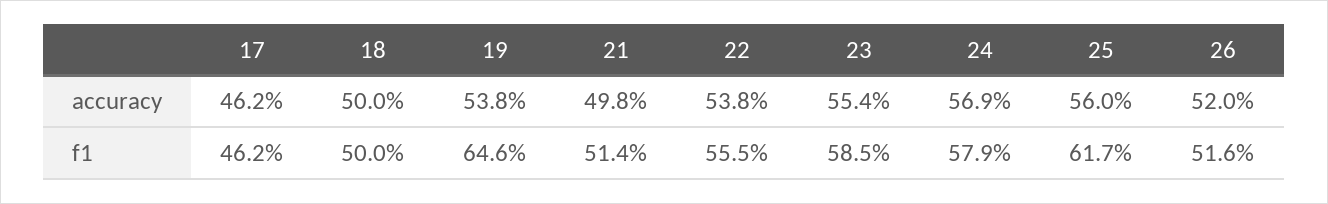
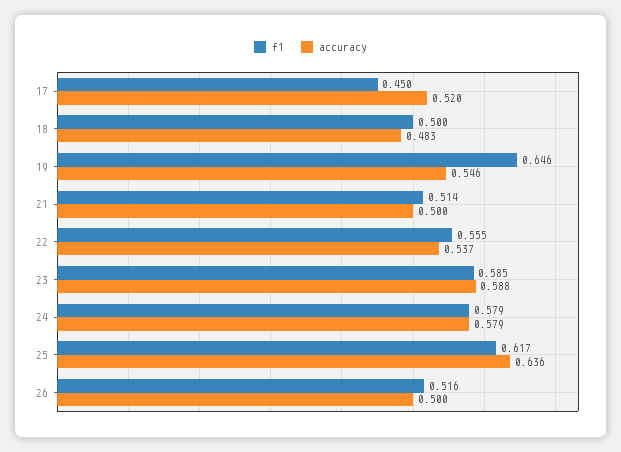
accuracy, 17: 0.462 -> 0.52
accuracy, 18: 0.5 -> 0.483
accuracy, 19: 0.538 -> 0.546
accuracy, 21: 0.498 -> 0.5
accuracy, 22: 0.538 -> 0.537
accuracy, 23: 0.554 -> 0.588
accuracy, 24: 0.569 -> 0.579
accuracy, 25: 0.56 -> 0.636
accuracy, 26: 0.52 -> 0.5
f1, 17: 0.462 -> 0.45

